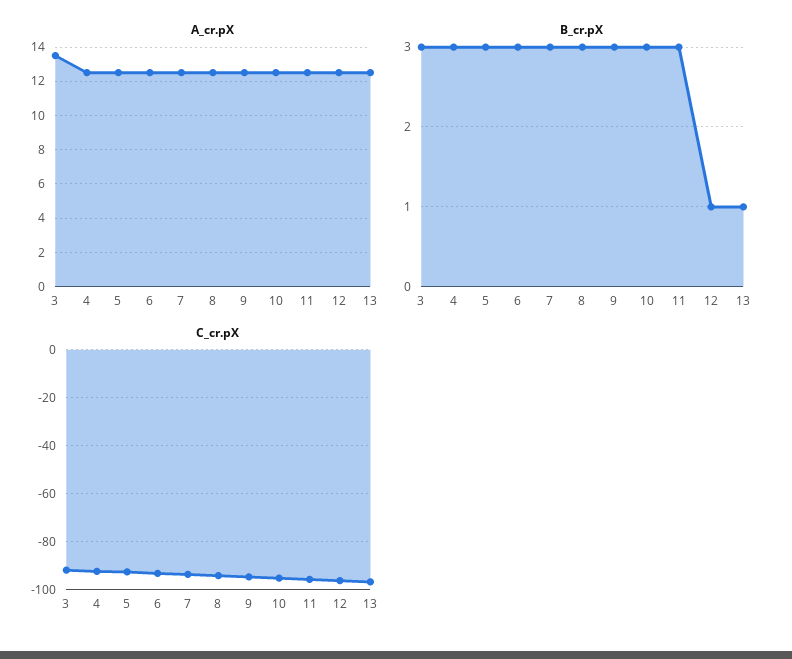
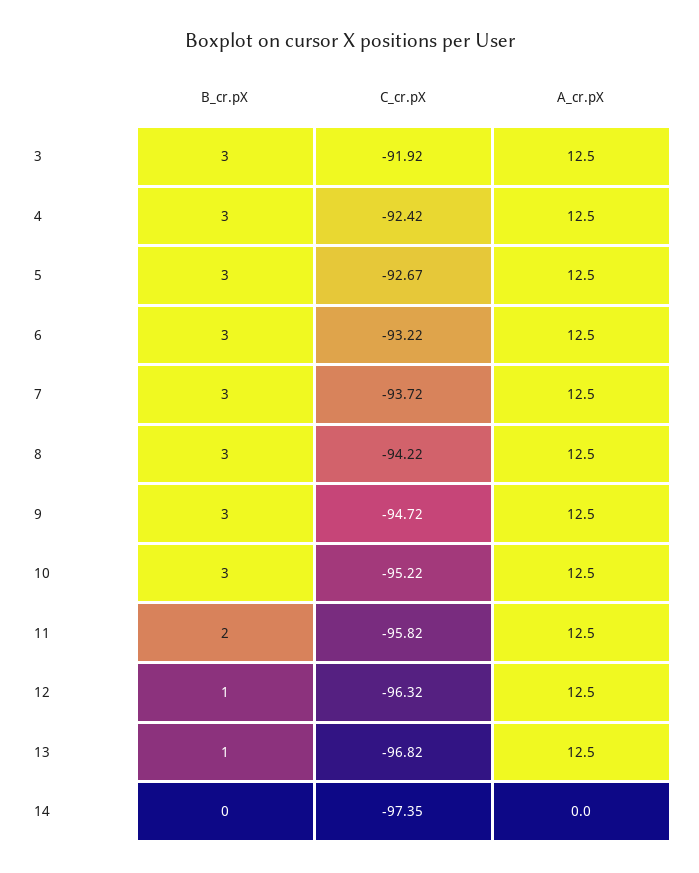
A_cr.pX, 3: 13.5 -> 12.5
B_cr.pX, 11: 3 -> 2
B_cr.pX, 14: none -> 0
C_cr.pX, 14: none -> -97.35
A_cr.pX, 14: none -> 0

